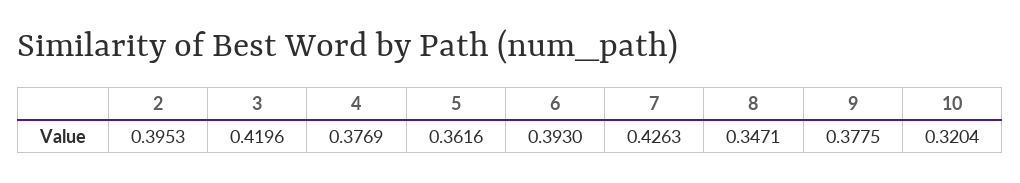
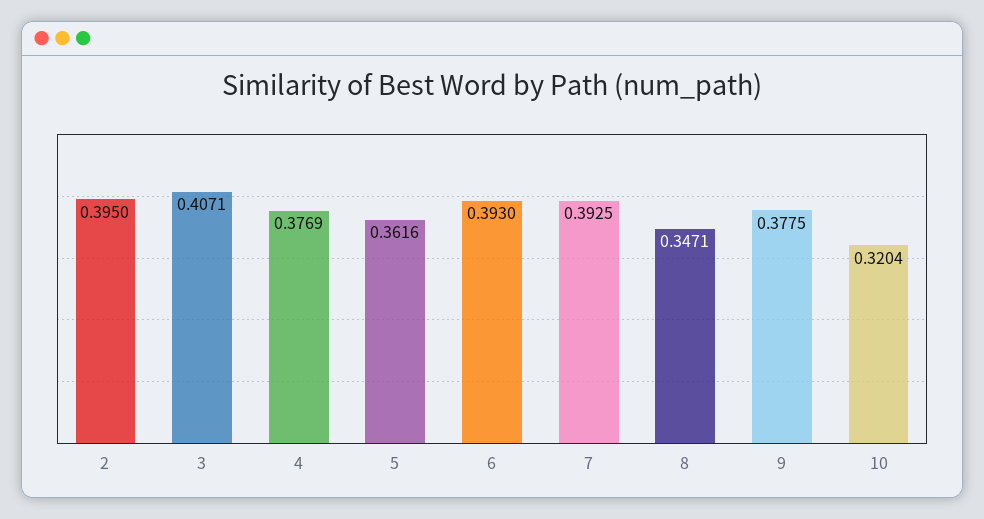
2: 0.3953 -> 0.395
3: 0.4196 -> 0.4071
7: 0.4263 -> 0.3925

